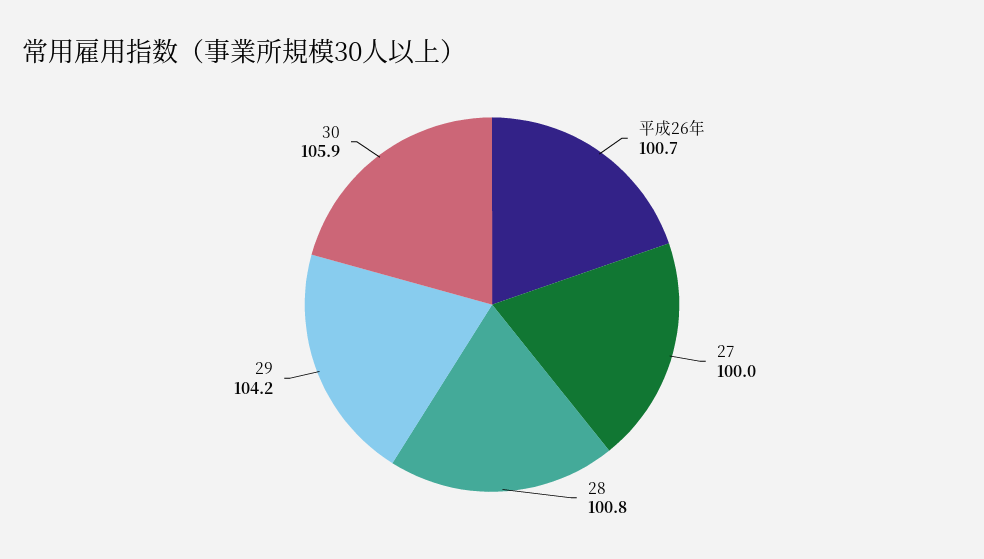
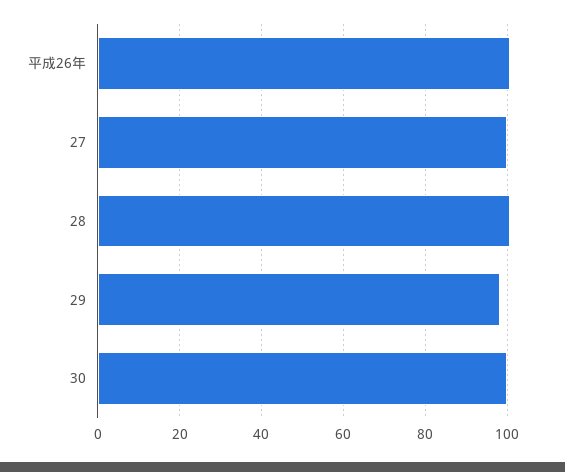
29: 104.2 -> 98
30: 105.9 -> 100

